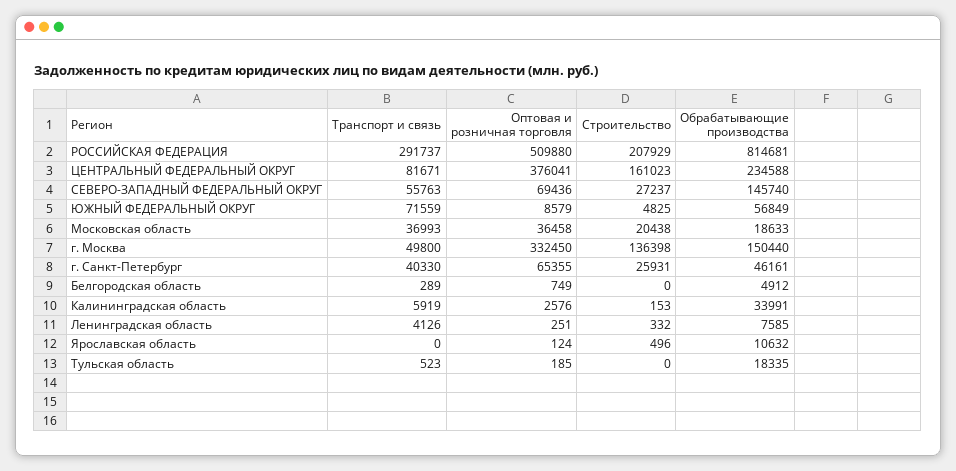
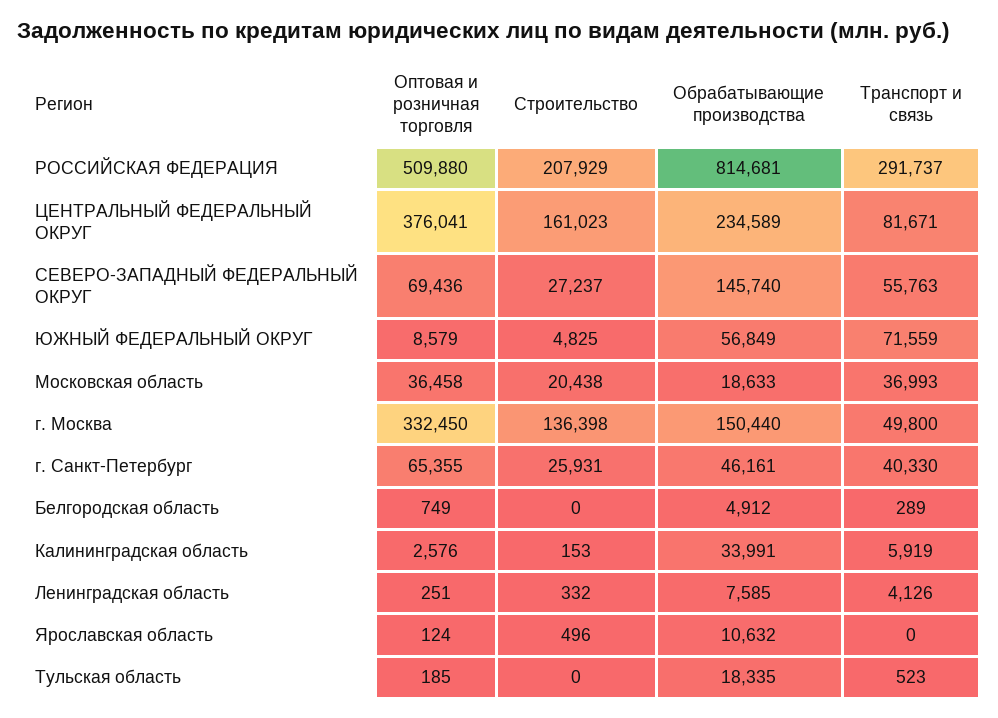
Обрабатывающие производства, ЦЕНТРАЛЬНЫЙ ФЕДЕРАЛЬНЫЙ ОКРУГ: 234588 -> 234589

